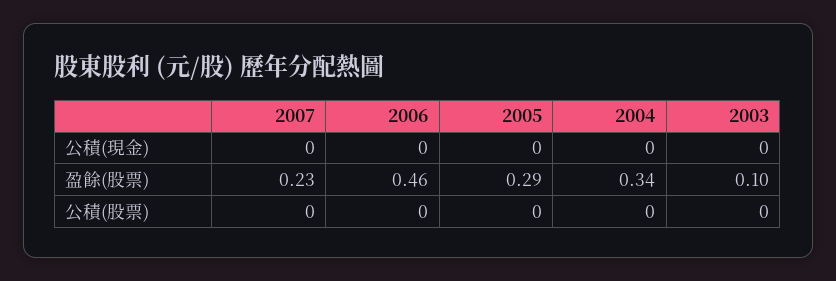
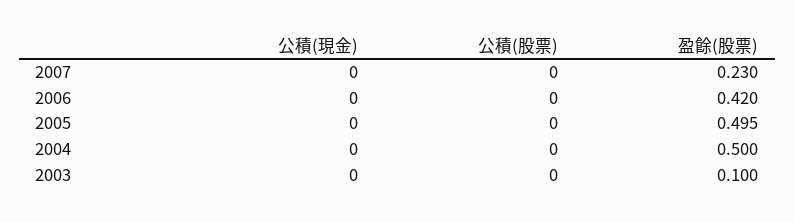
2006, 盈餘(股票): 0.46 -> 0.42
2005, 盈餘(股票): 0.29 -> 0.495
2004, 盈餘(股票): 0.34 -> 0.5

